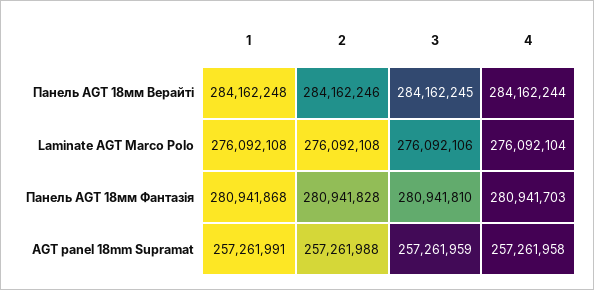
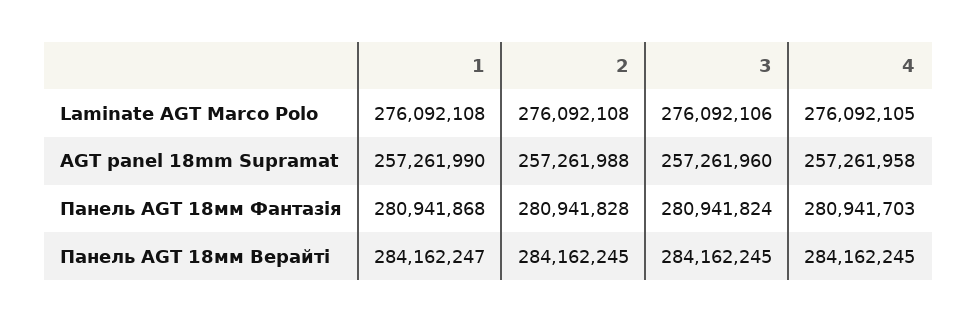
1, Панель AGT 18мм Верайті: 284162248 -> 284162247
2, Панель AGT 18мм Верайті: 284162246 -> 284162245
4, Панель AGT 18мм Верайті: 284162244 -> 284162245
4, Laminate AGT Marco Polo: 276092104 -> 276092105
3, Панель AGT 18мм Фантазія: 280941810 -> 280941824
1, AGT panel 18mm Supramat: 257261991 -> 257261990
3, AGT panel 18mm Supramat: 257261959 -> 257261960

